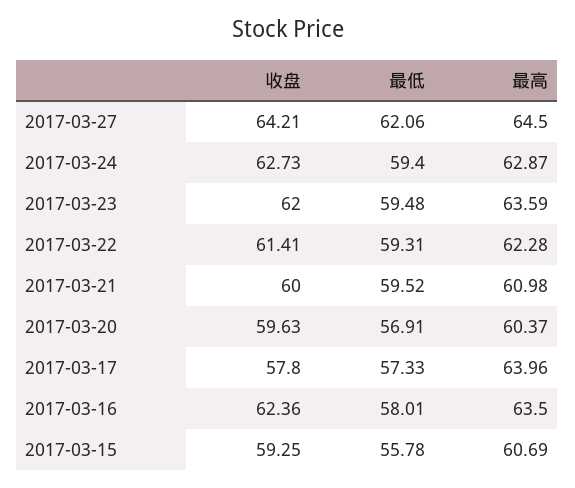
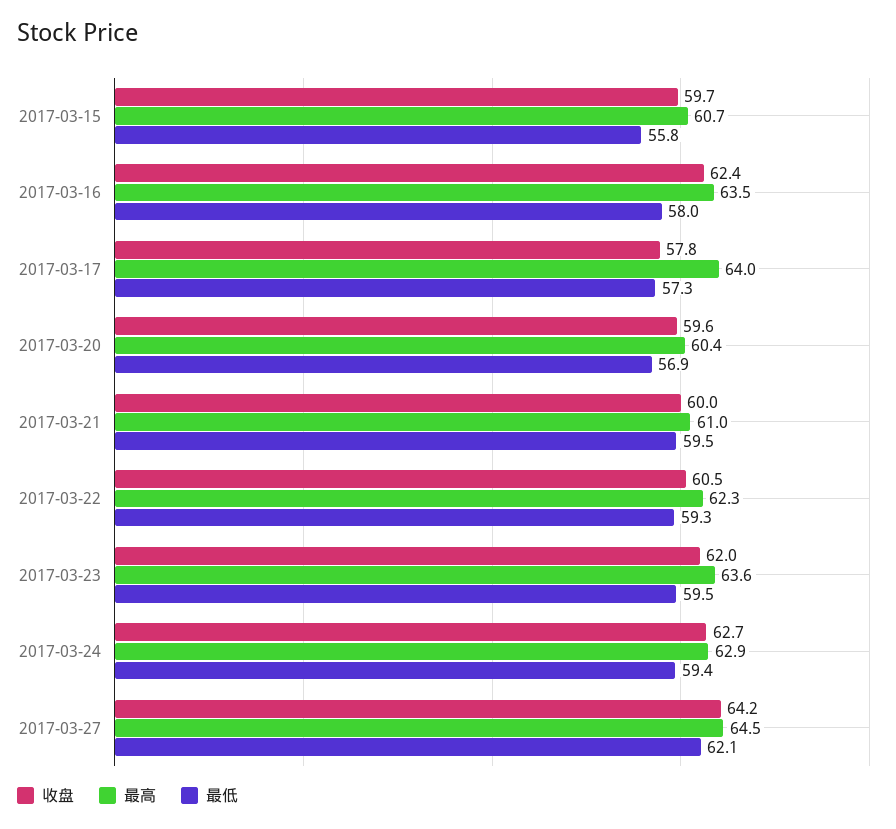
收盘, 2017-03-22: 61.41 -> 60.5
收盘, 2017-03-15: 59.25 -> 59.7

